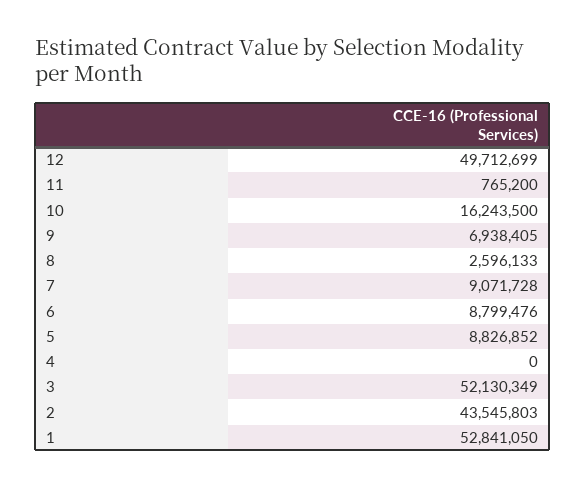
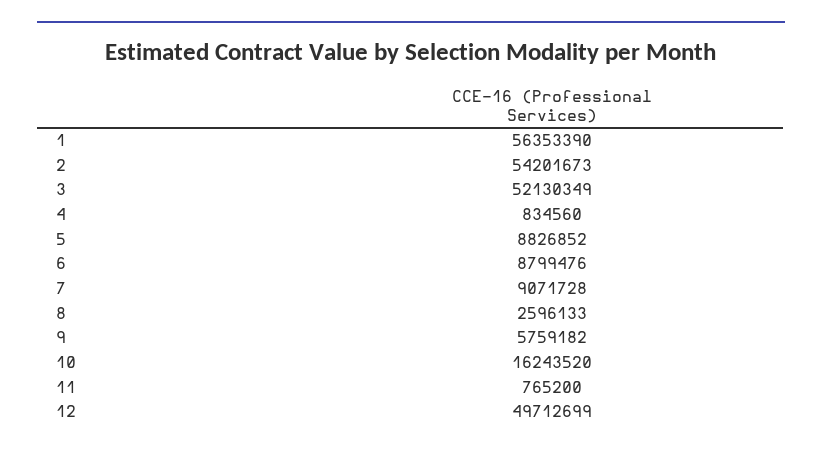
10: 16243500 -> 16243520
9: 6938405 -> 5759182
4: 0 -> 834560
2: 43545803 -> 54201673
1: 52841050 -> 56353390

